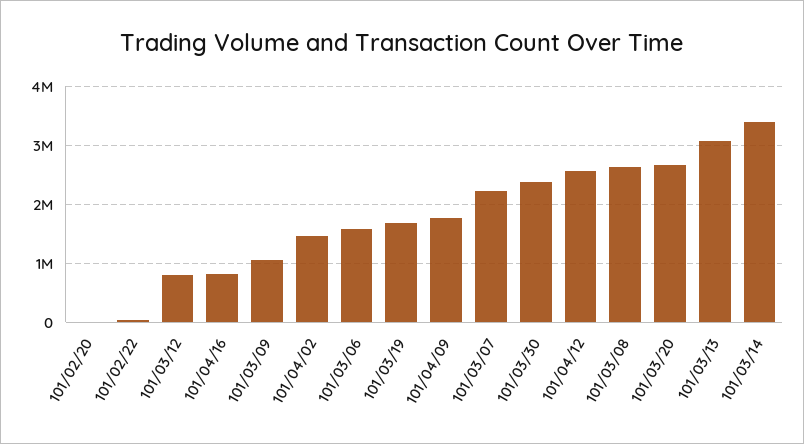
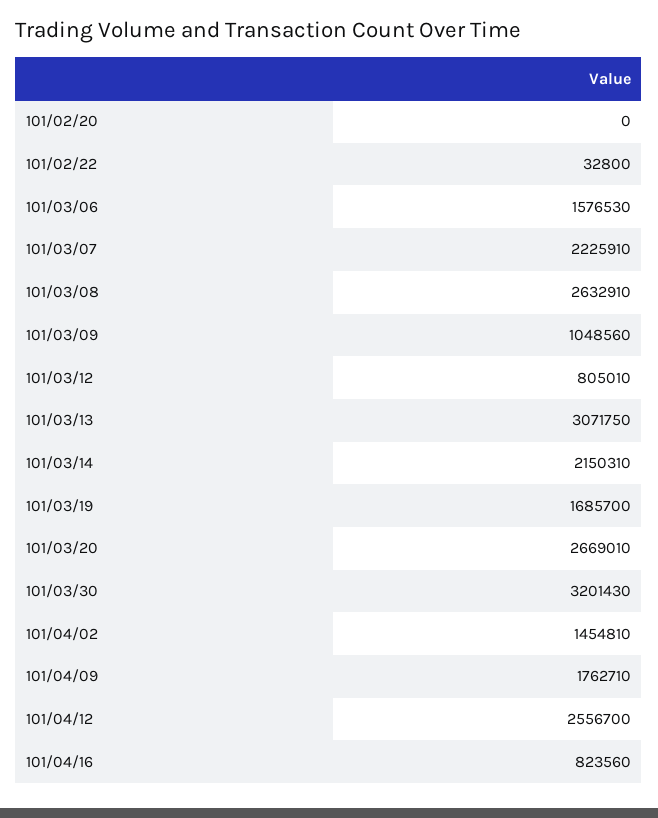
101/03/30: 2400000 -> 3201430
101/03/14: 3400000 -> 2150310

